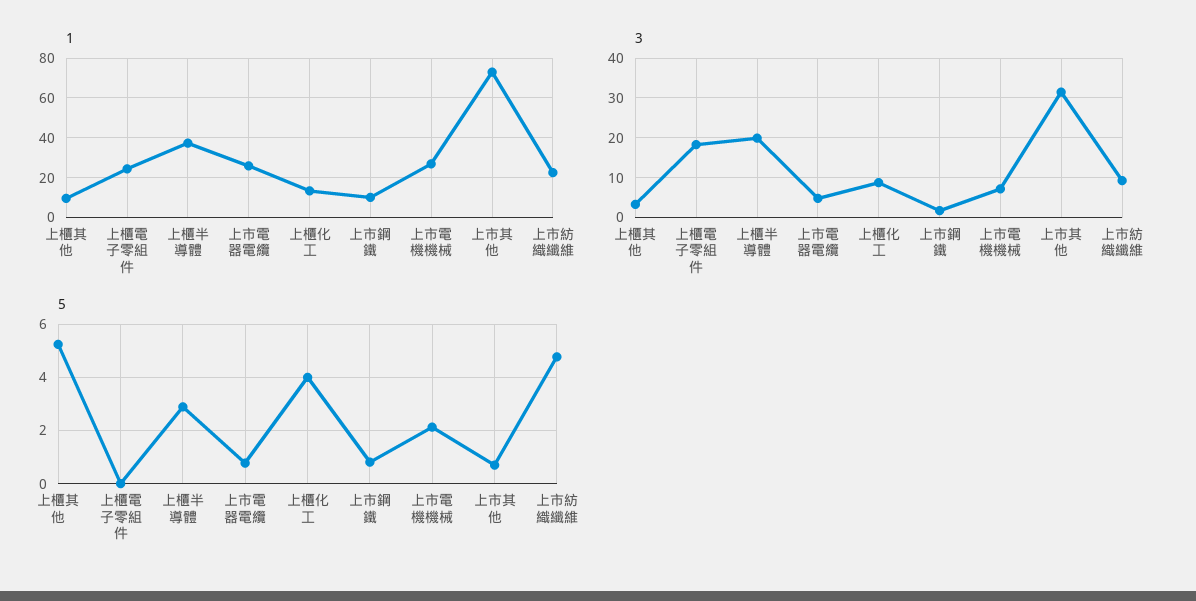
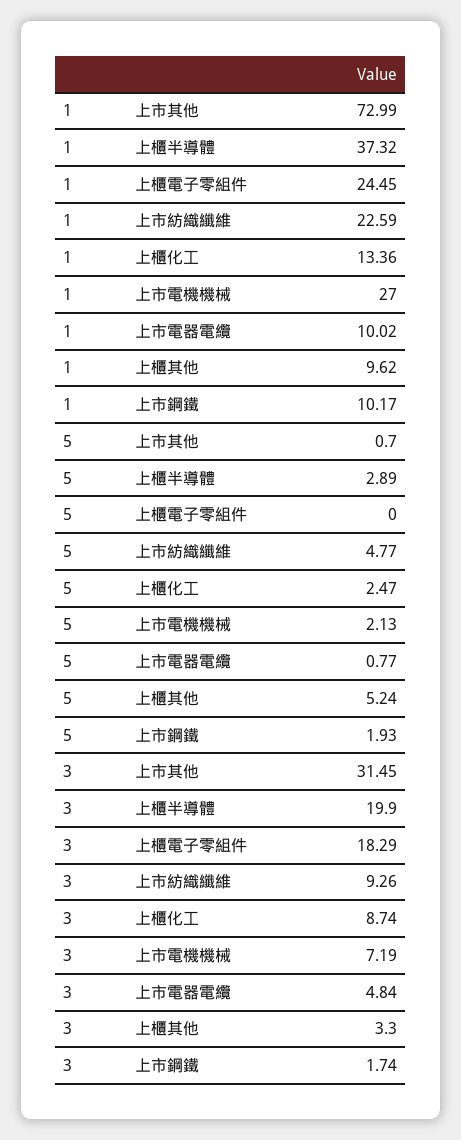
1, 上市電器電纜: 25 -> 10.02
5, 上櫃化工: 4 -> 2.47
5, 上市鋼鐵: 0.75 -> 1.93

